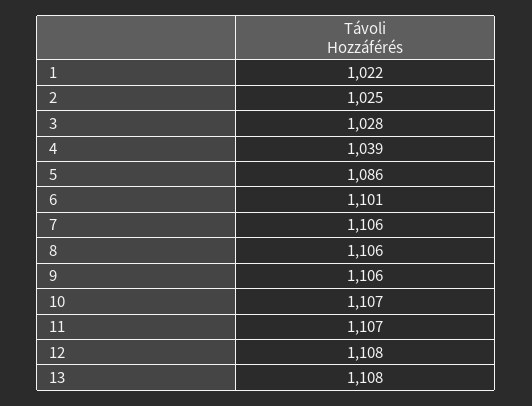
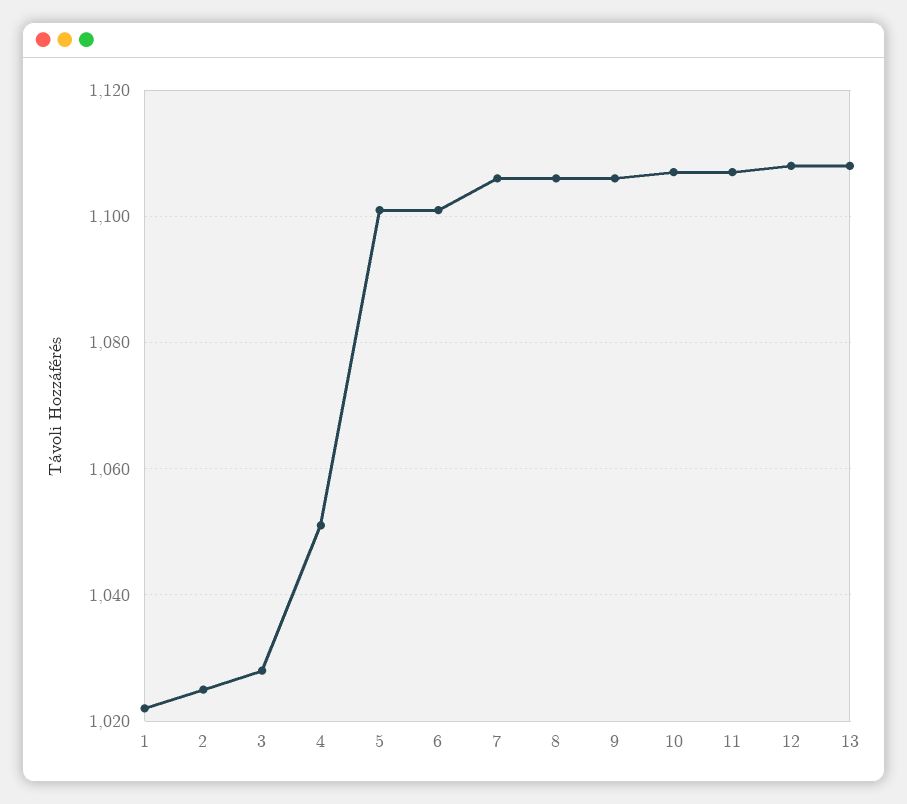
4: 1039 -> 1050
5: 1086 -> 1100

